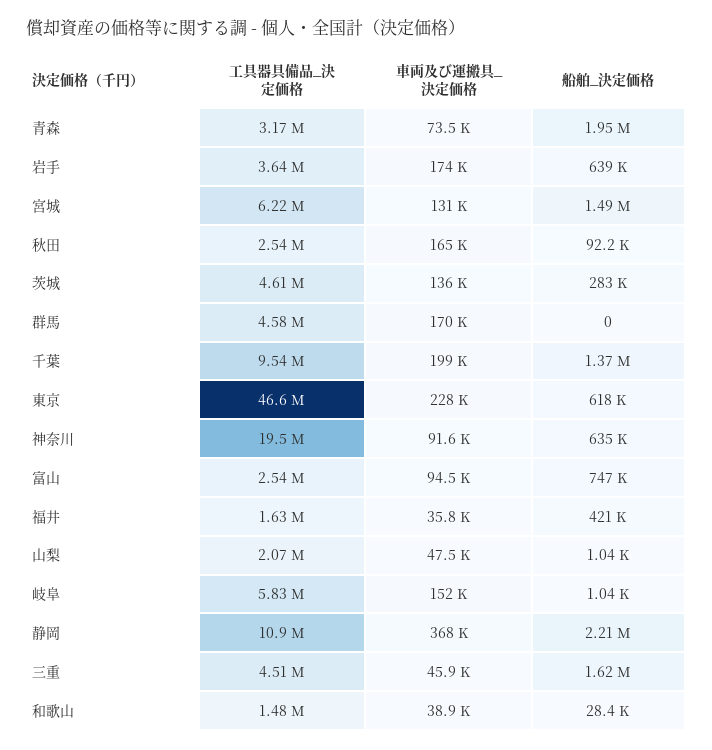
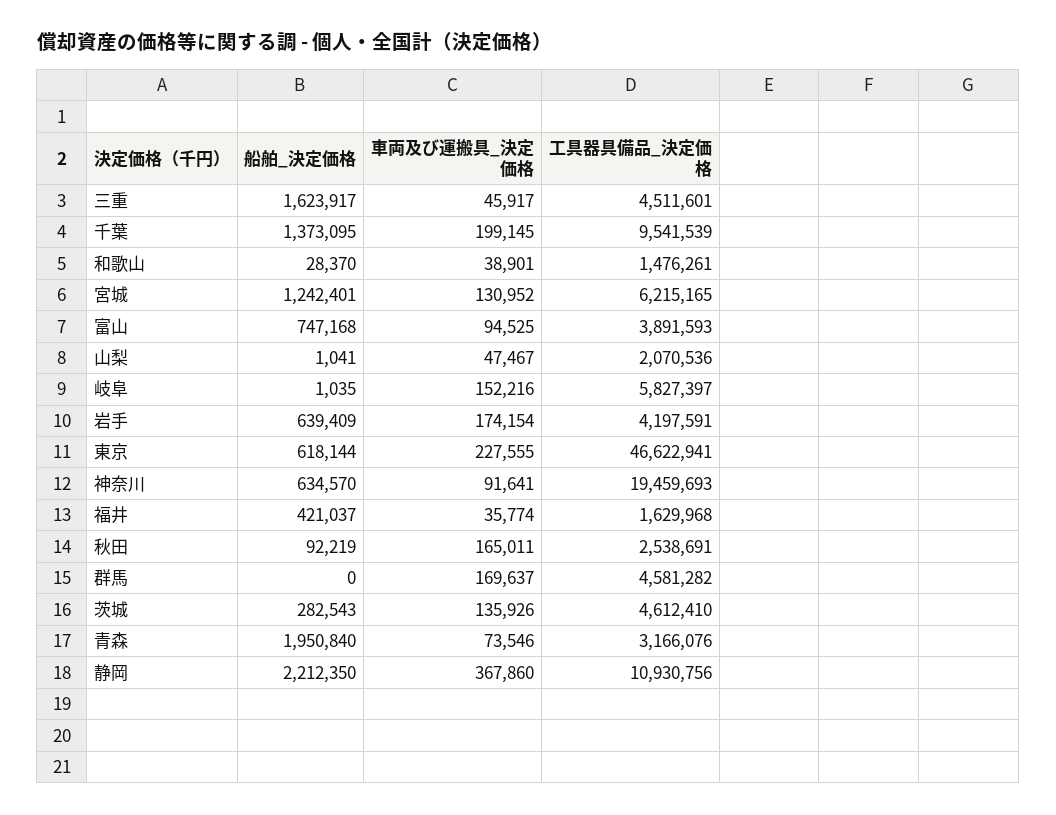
工具器具備品_決定価格, 岩手: 3640000 -> 4197591
船舶_決定価格, 宮城: 1490000 -> 1242401
工具器具備品_決定価格, 富山: 2540000 -> 3891593

